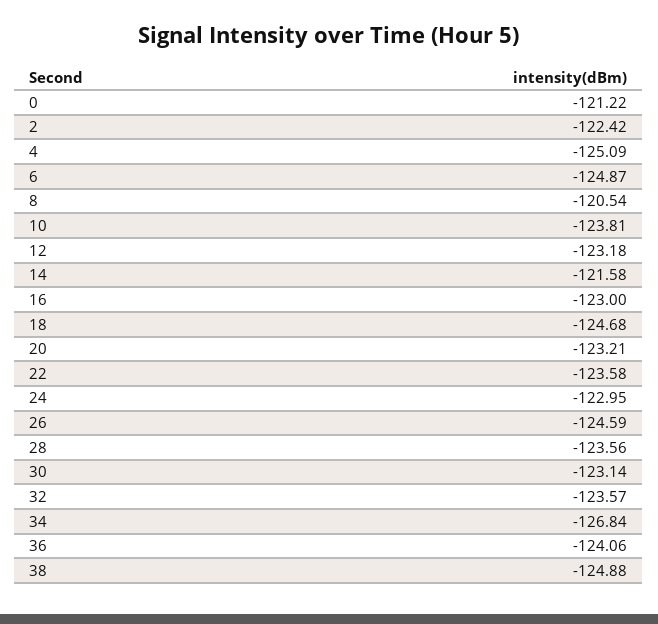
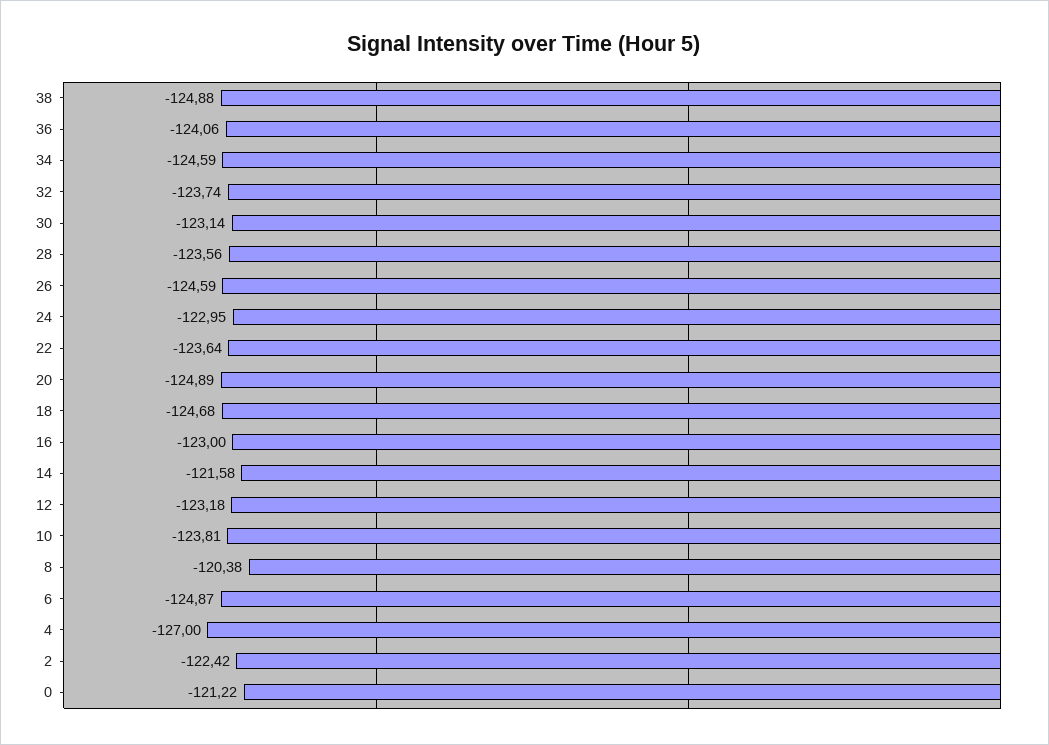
4: -125.09 -> -127
8: -120.54 -> -120.38
20: -123.21 -> -124.89
22: -123.58 -> -123.64
32: -123.57 -> -123.74
34: -126.84 -> -124.59

